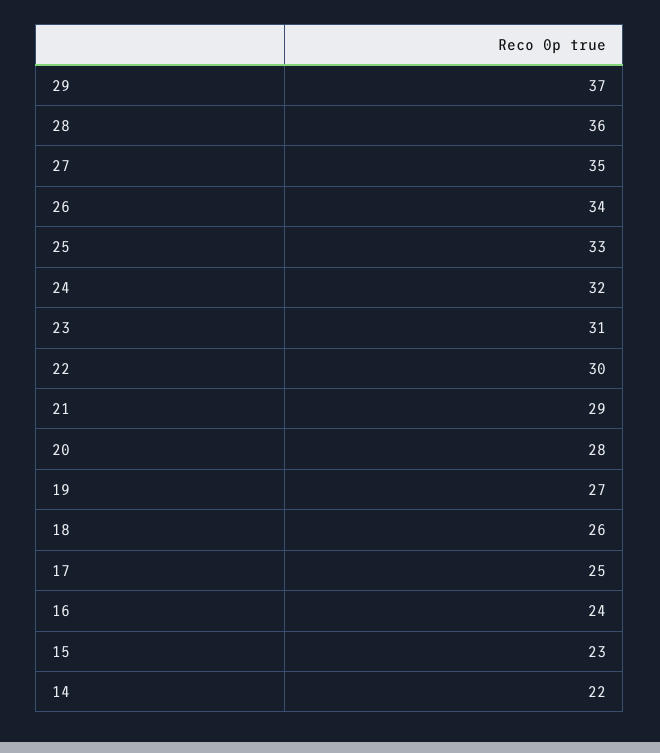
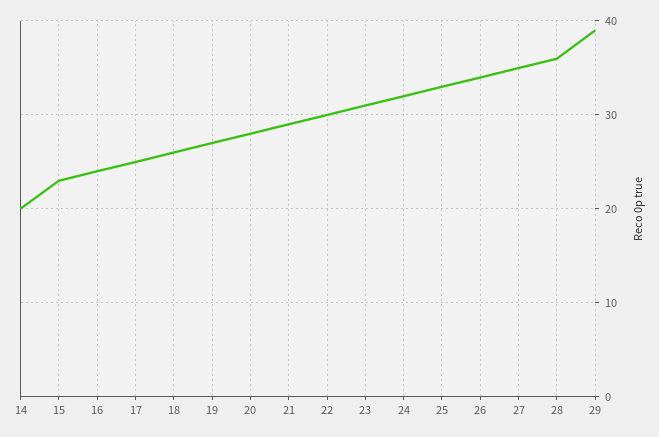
29: 37 -> 39
14: 22 -> 20

